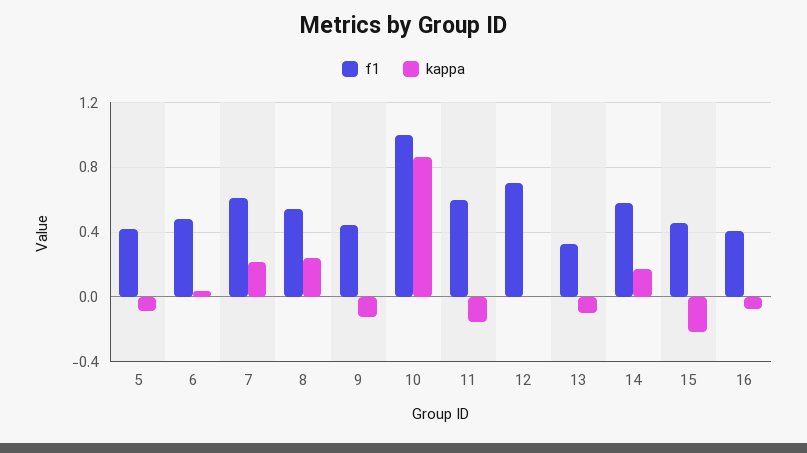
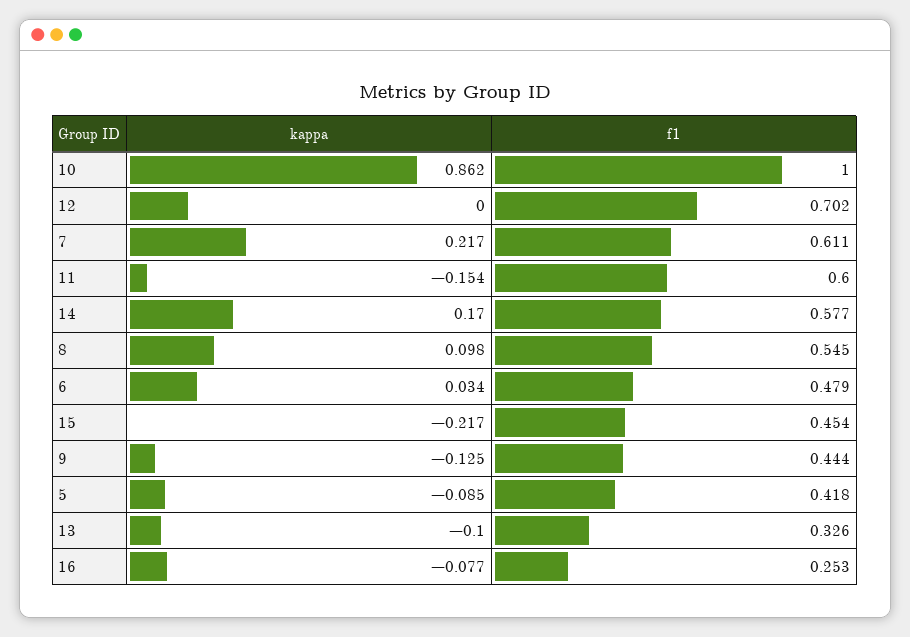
kappa, 8: 0.25 -> 0.098
f1, 16: 0.4 -> 0.253

